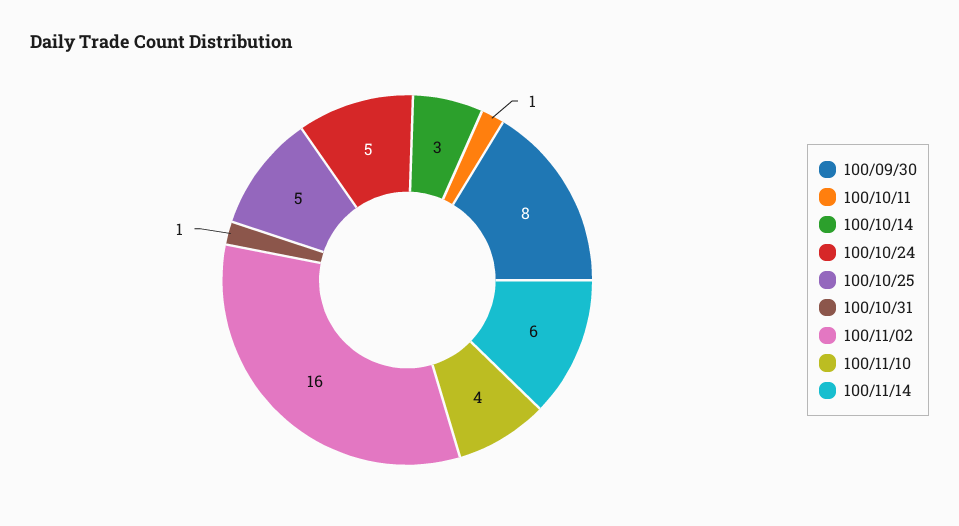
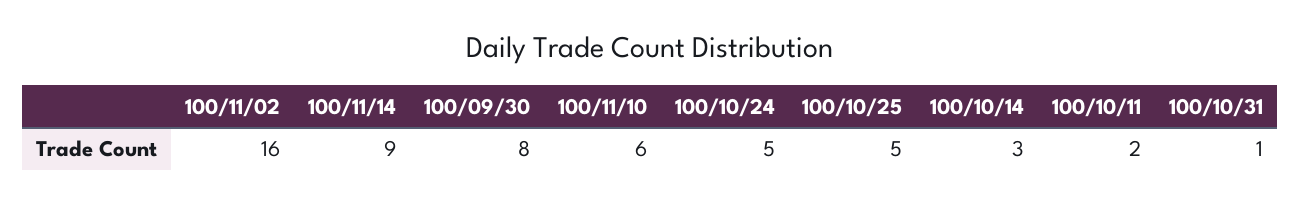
100/10/11: 1 -> 2
100/11/10: 4 -> 6
100/11/14: 6 -> 9

